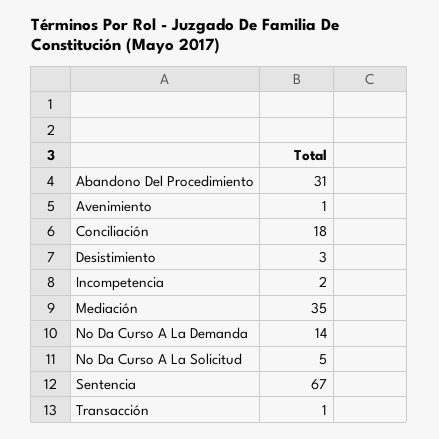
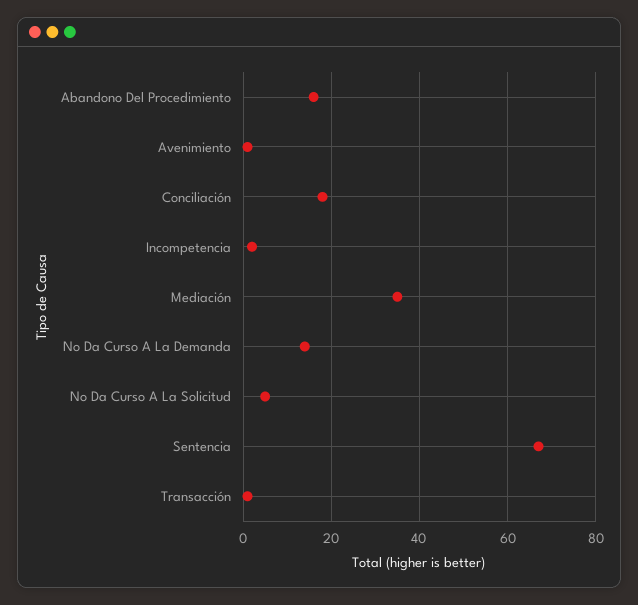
Abandono Del Procedimiento: 31 -> 15
Desistimiento: 3 -> none

